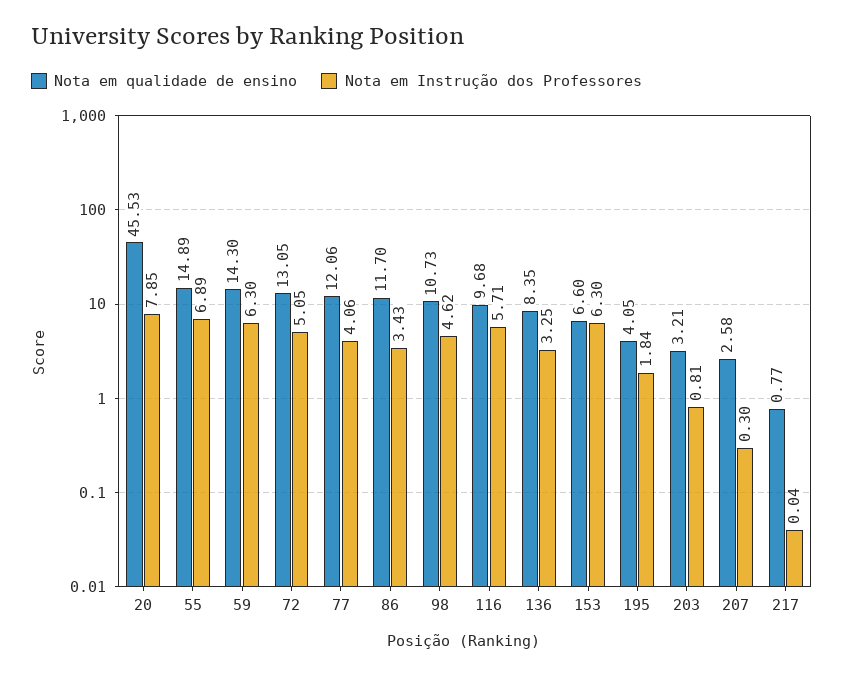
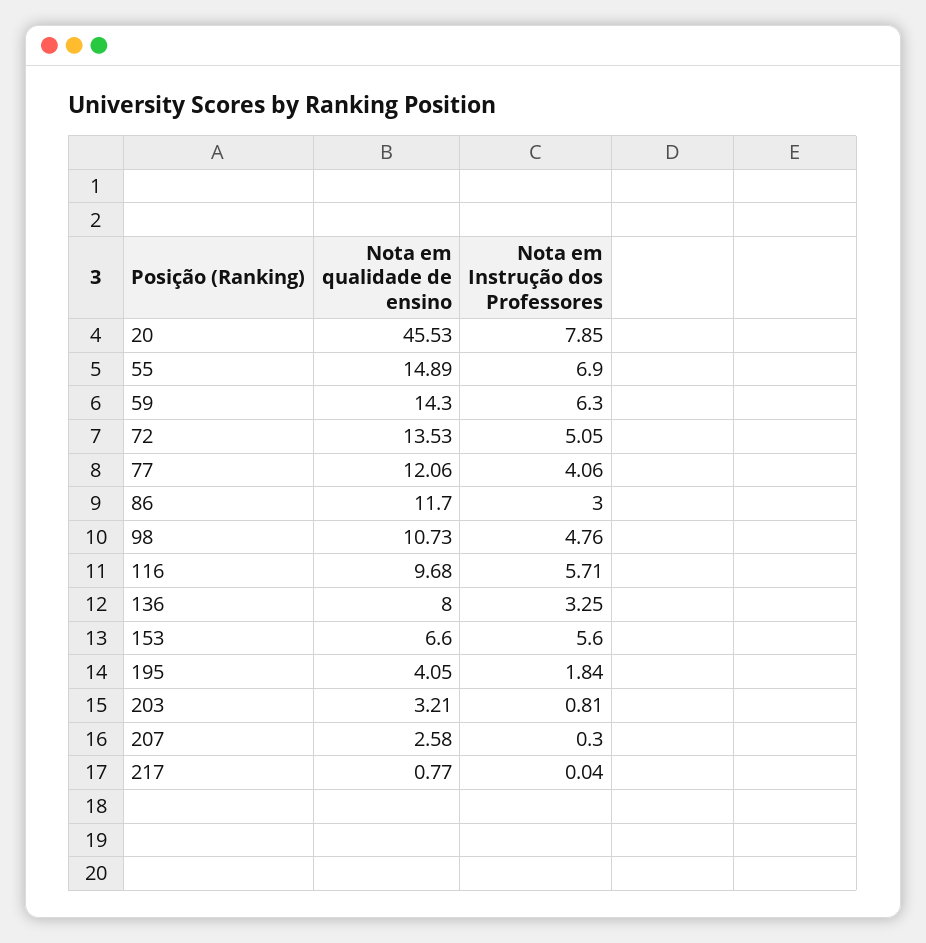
Nota em Instrução dos Professores, 55: 6.89 -> 6.9
Nota em qualidade de ensino, 72: 13.05 -> 13.53
Nota em Instrução dos Professores, 86: 3.43 -> 3
Nota em Instrução dos Professores, 98: 4.62 -> 4.76
Nota em qualidade de ensino, 136: 8.35 -> 8
Nota em Instrução dos Professores, 153: 6.3 -> 5.6

